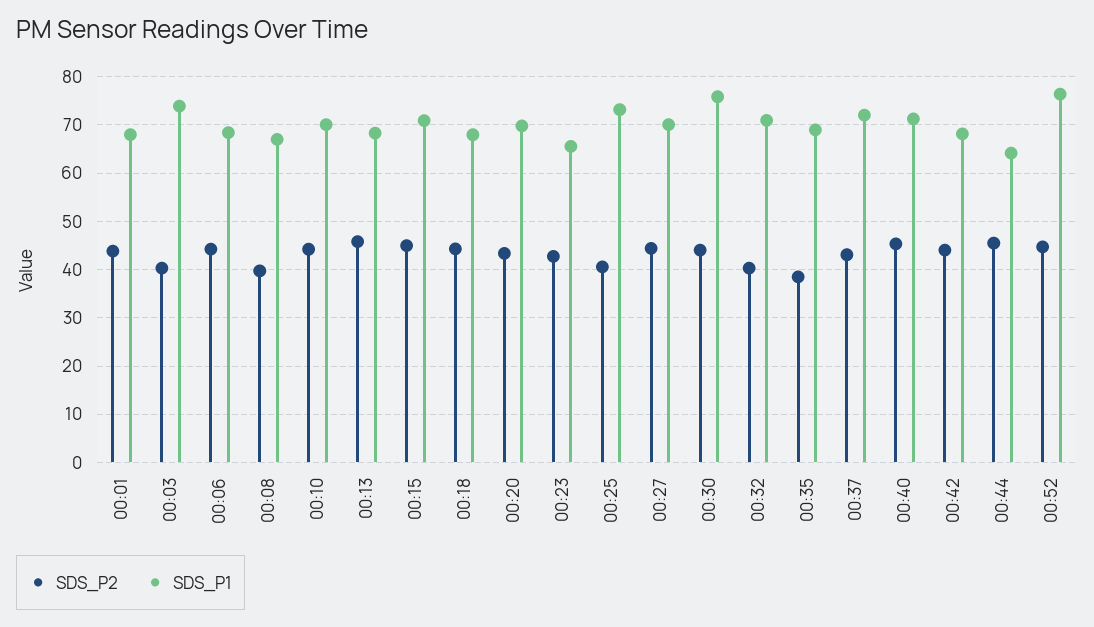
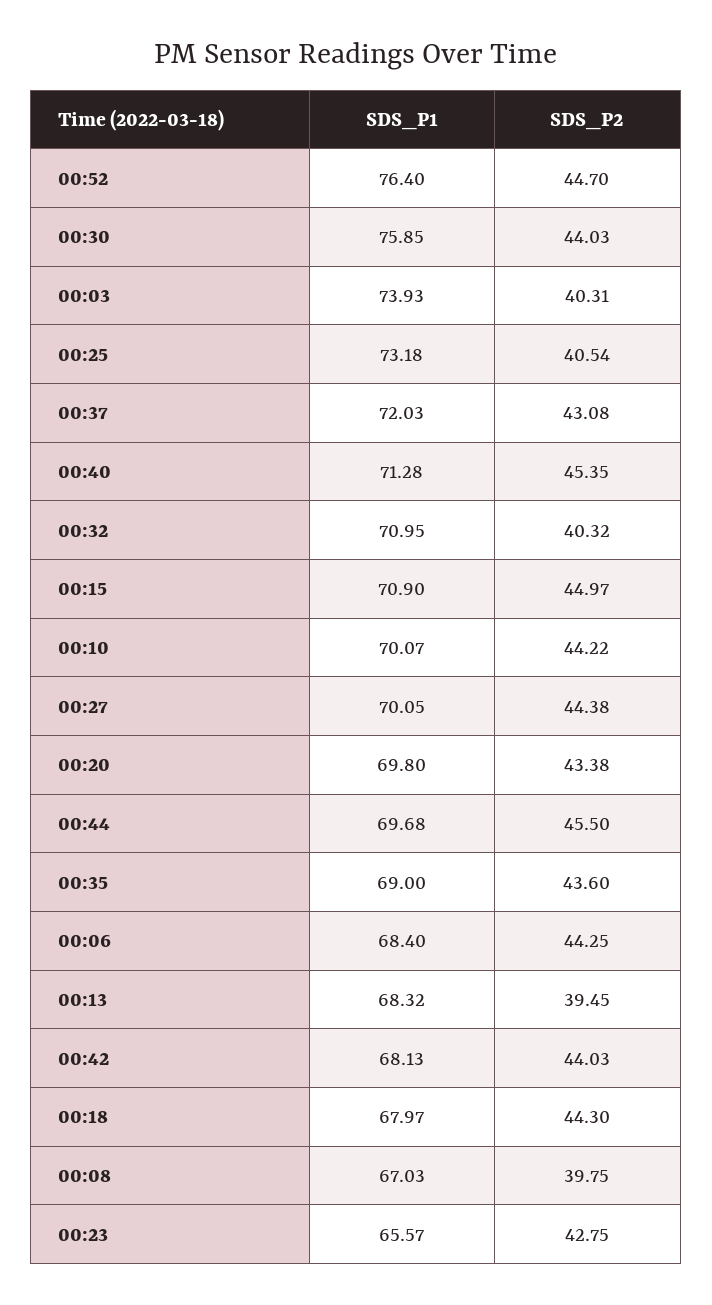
SDS_P2, 00:01: 44 -> none
SDS_P1, 00:01: 68 -> none
SDS_P2, 00:13: 46 -> 39.45
SDS_P2, 00:35: 38 -> 43.6
SDS_P1, 00:44: 64 -> 69.68

